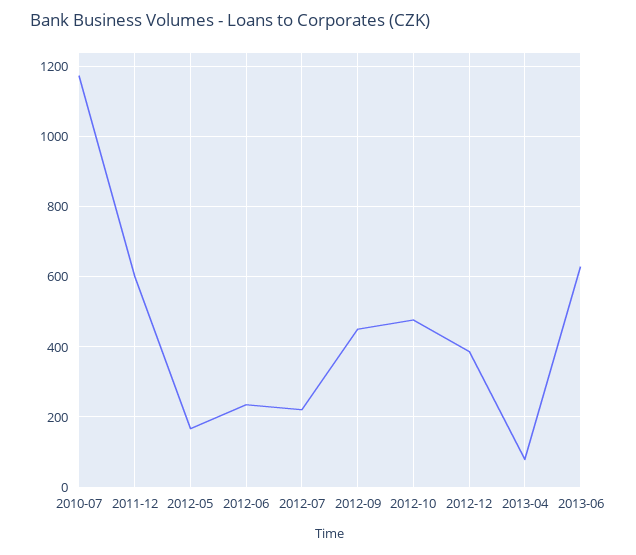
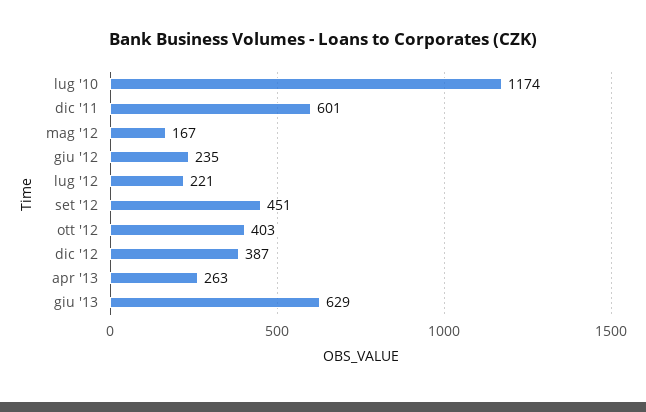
2012-10: 480 -> 403
2013-04: 80 -> 263

